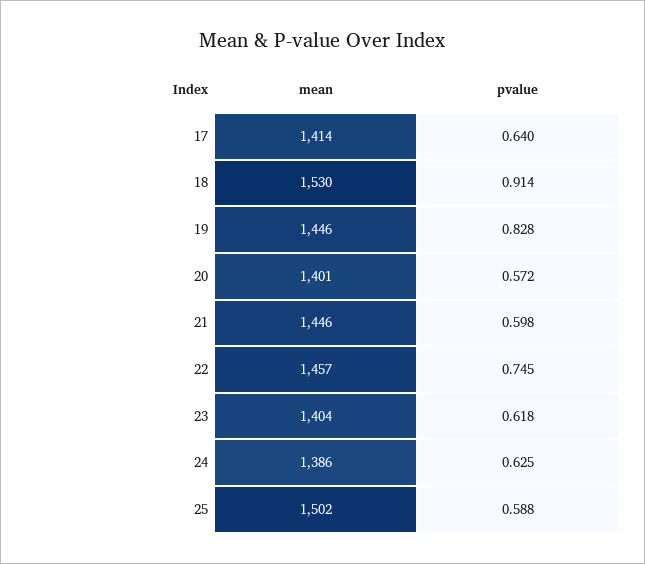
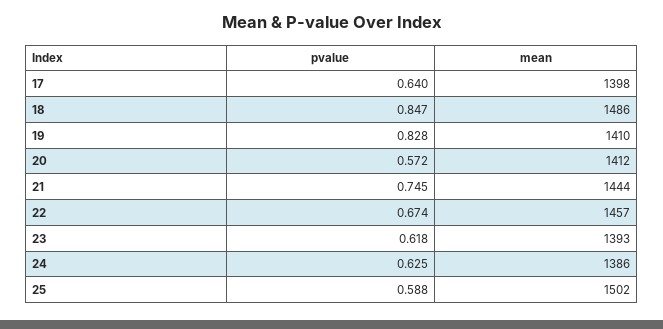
mean, 17: 1414 -> 1398
mean, 18: 1530 -> 1486
pvalue, 18: 0.914 -> 0.847
mean, 19: 1446 -> 1410
mean, 20: 1401 -> 1412
mean, 21: 1446 -> 1444
pvalue, 21: 0.598 -> 0.745
pvalue, 22: 0.745 -> 0.674
mean, 23: 1404 -> 1393

